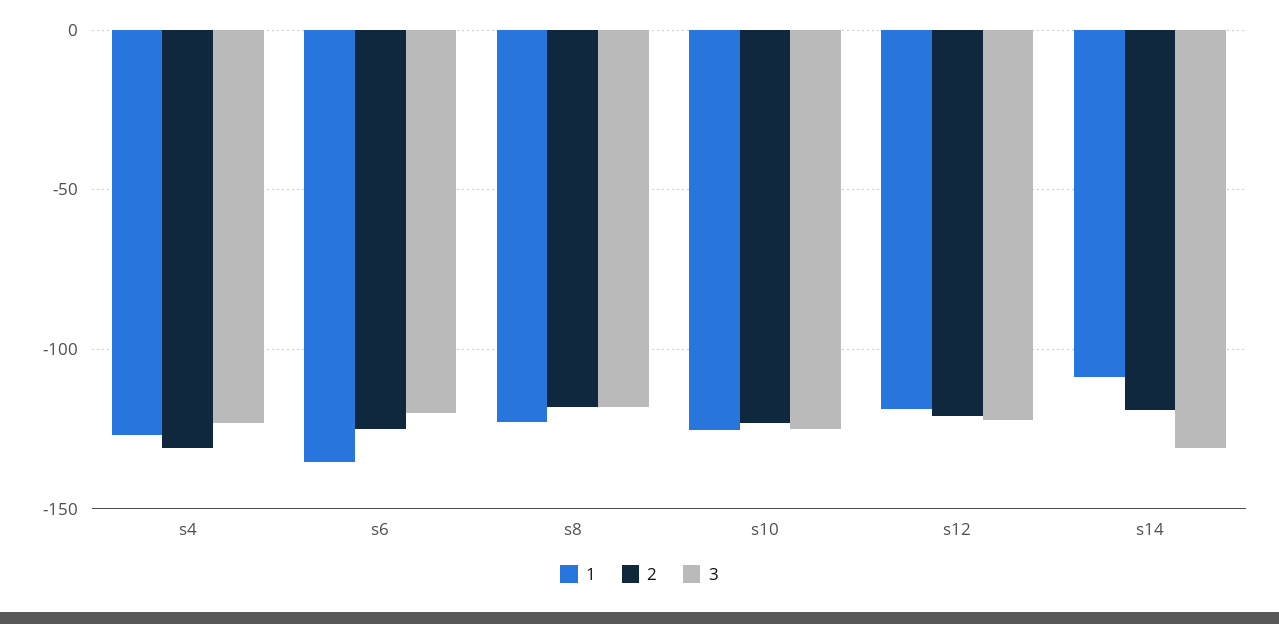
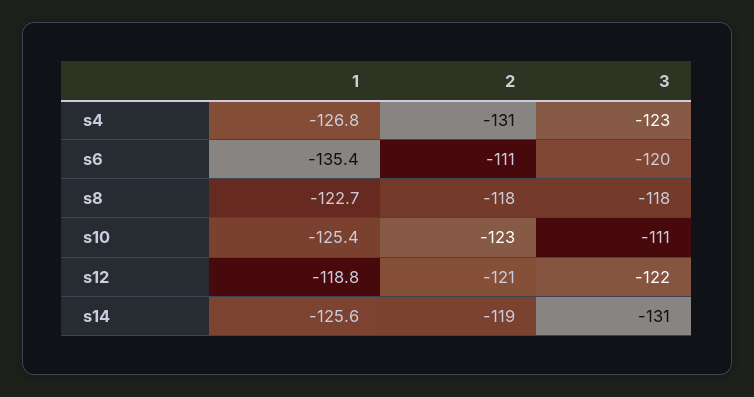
2, s6: -125 -> -111
3, s10: -125 -> -111
1, s14: -110 -> -125.6

